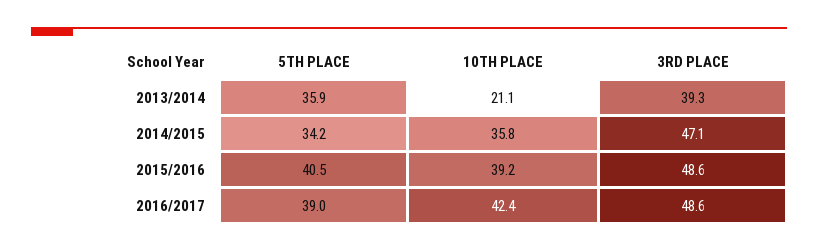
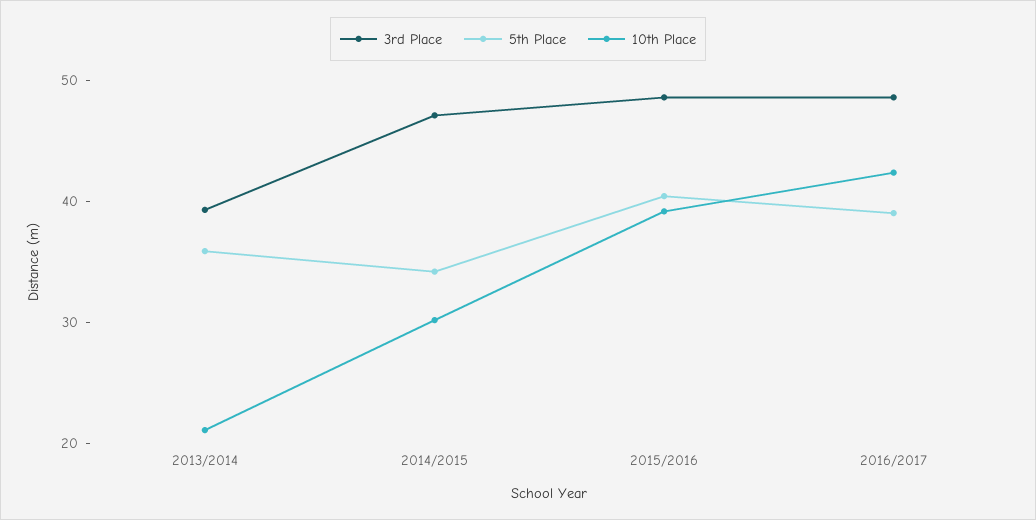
10TH PLACE, 2014/2015: 35.8 -> 30

